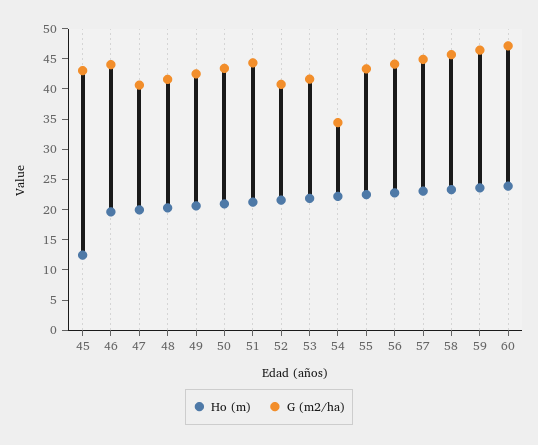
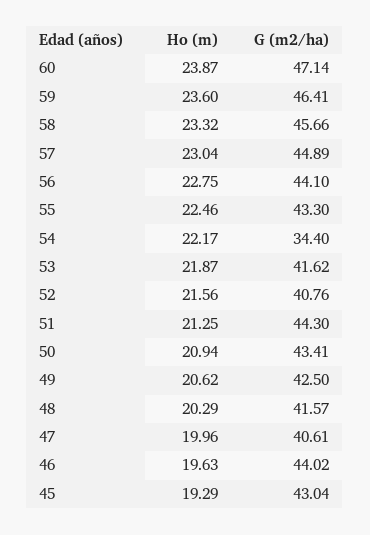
Ho (m), 45: 12.5 -> 19.29

